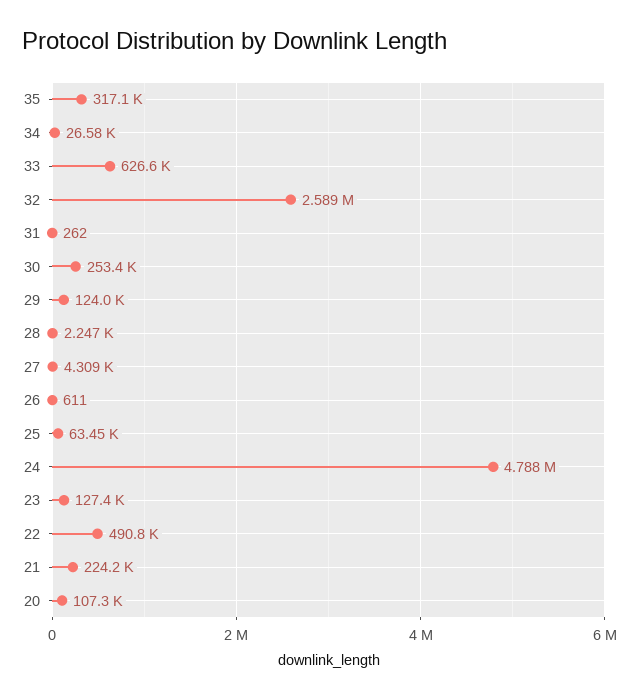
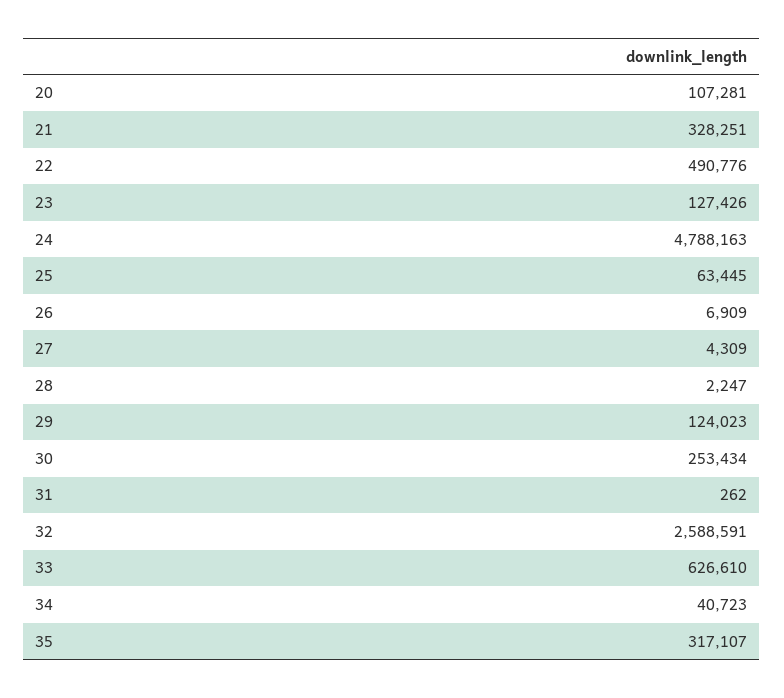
34: 26580 -> 40723
26: 611 -> 6909
21: 224200 -> 328251

